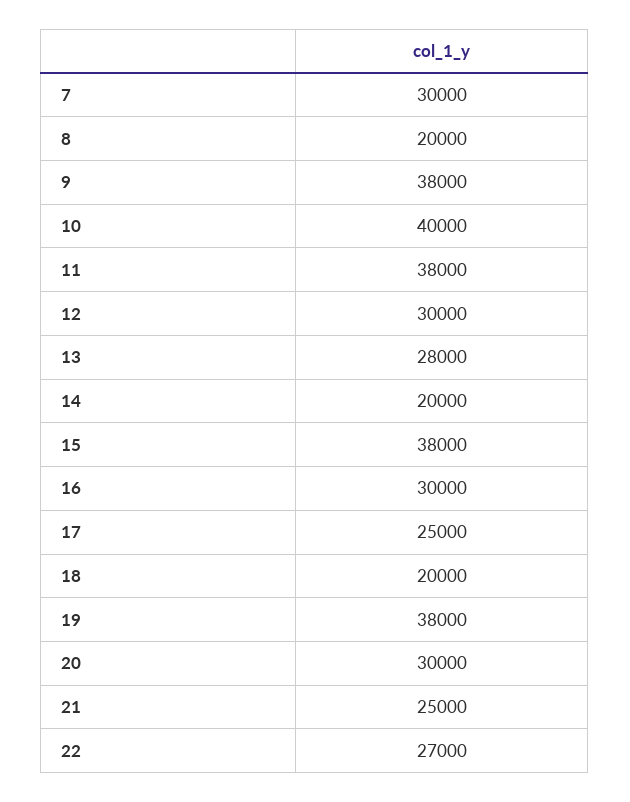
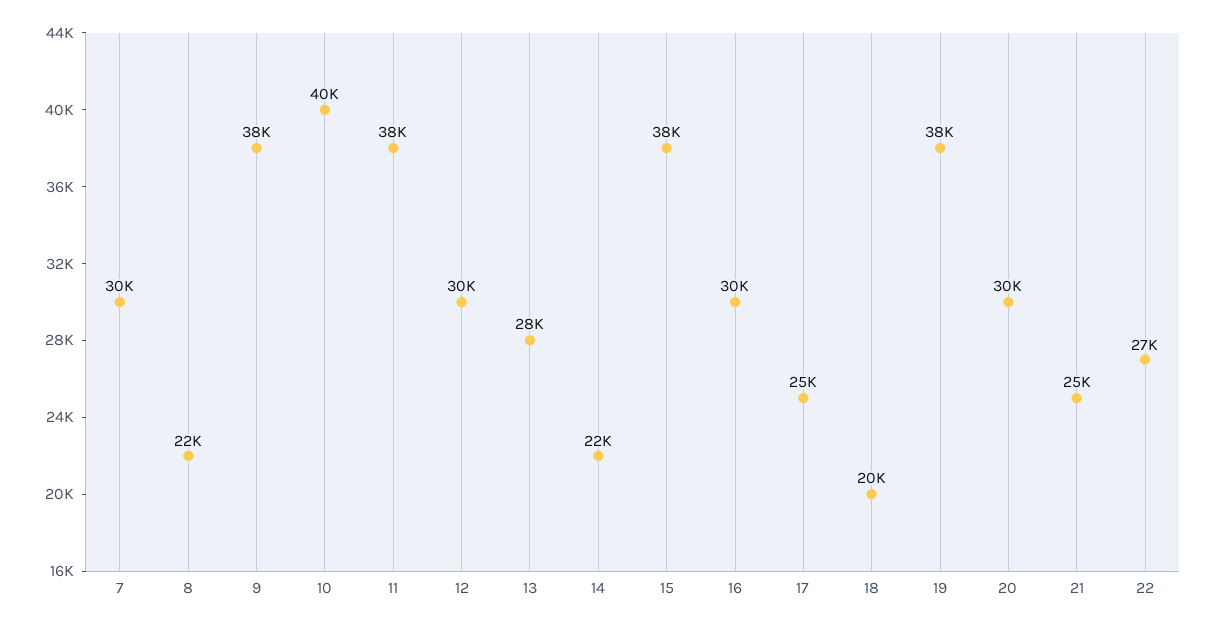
8: 20000 -> 22000
14: 20000 -> 22000

